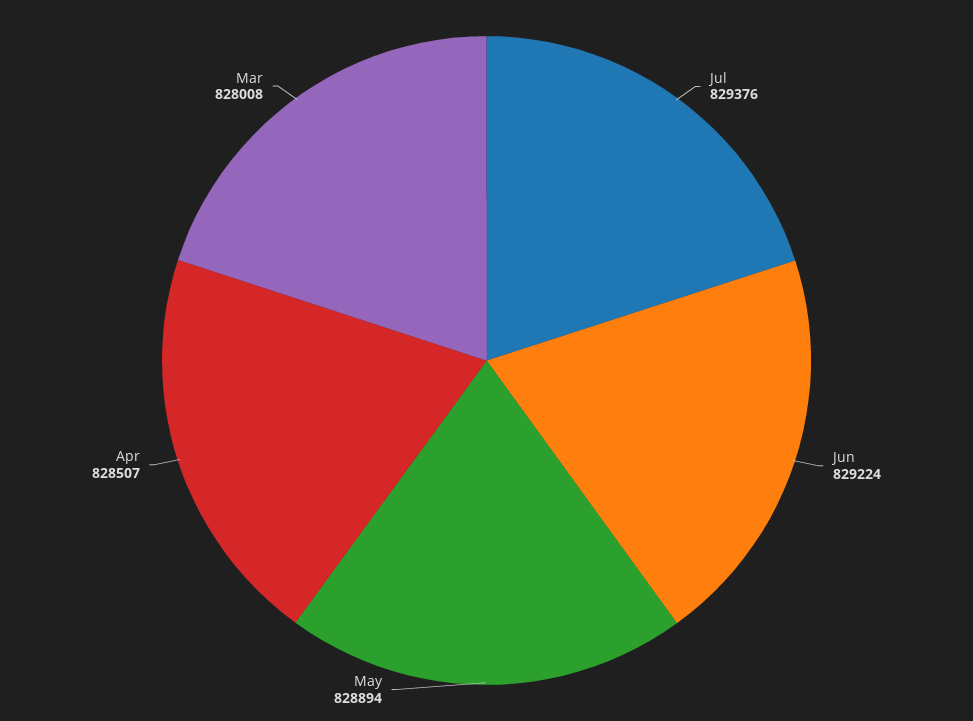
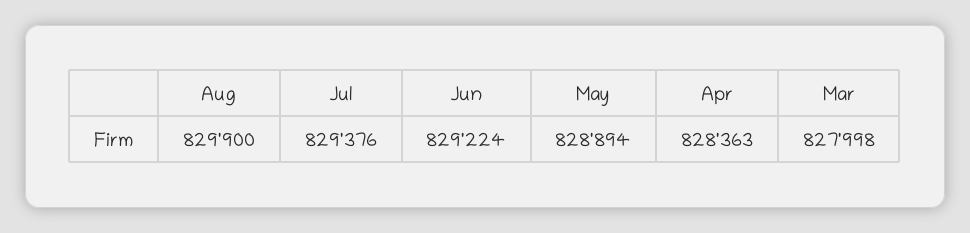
Apr: 828507 -> 828363
Mar: 828008 -> 827998
Aug: none -> 829900

